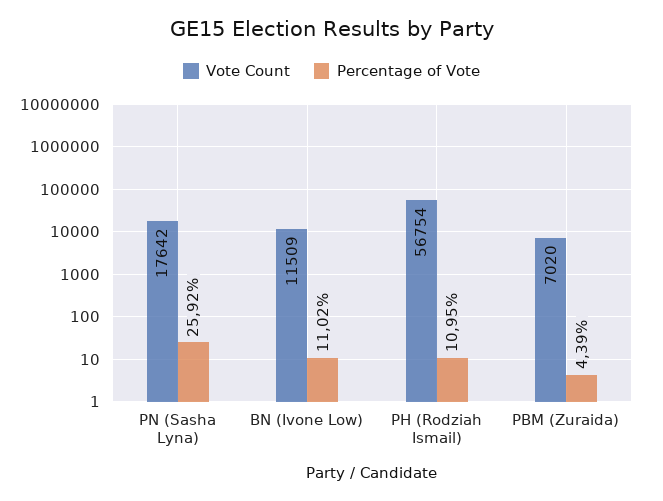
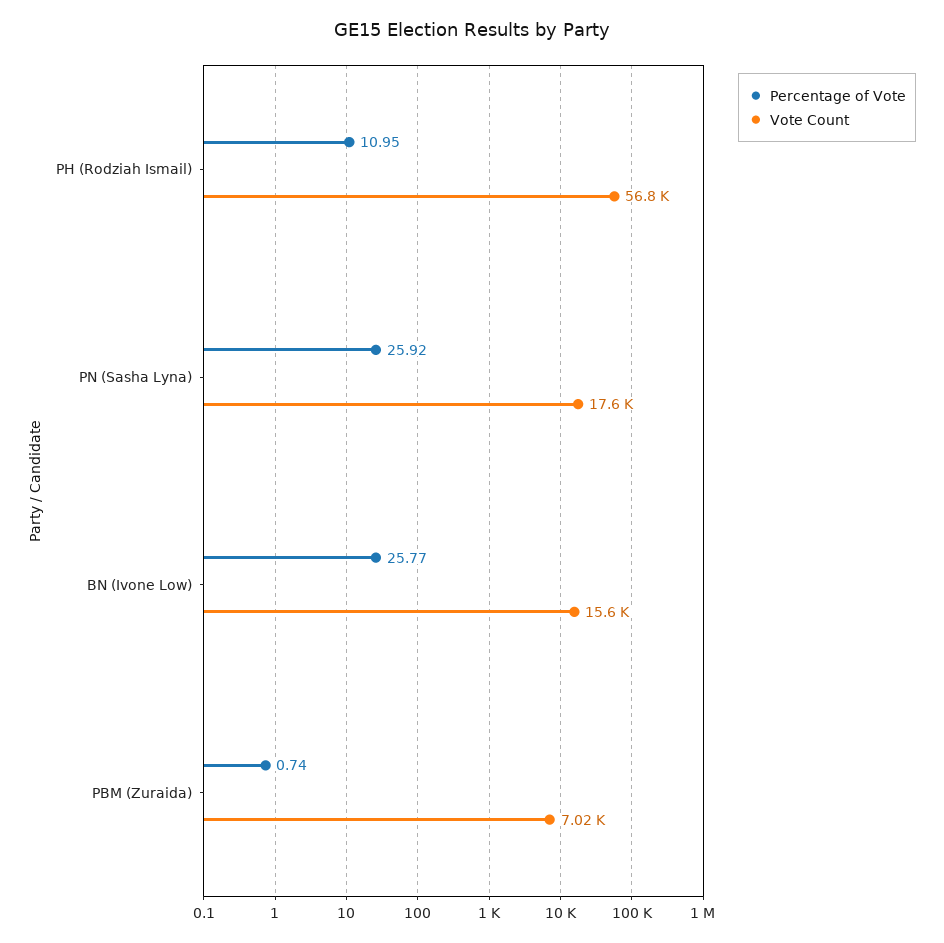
Vote Count, BN (Ivone Low): 11509 -> 15600
Percentage of Vote, BN (Ivone Low): 11.02 -> 25.77
Percentage of Vote, PBM (Zuraida): 4.39 -> 0.74

